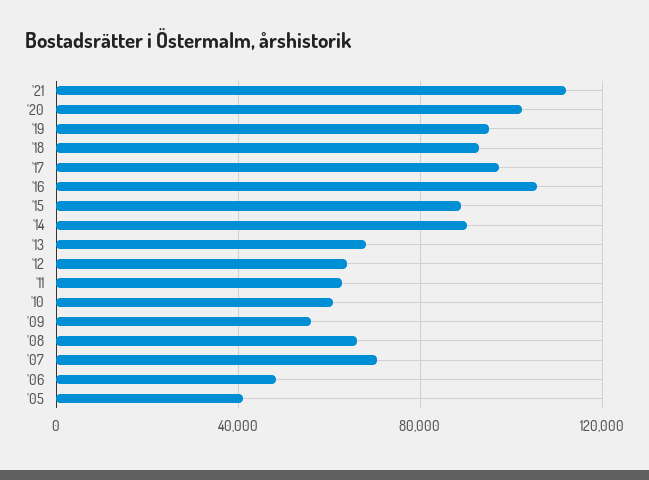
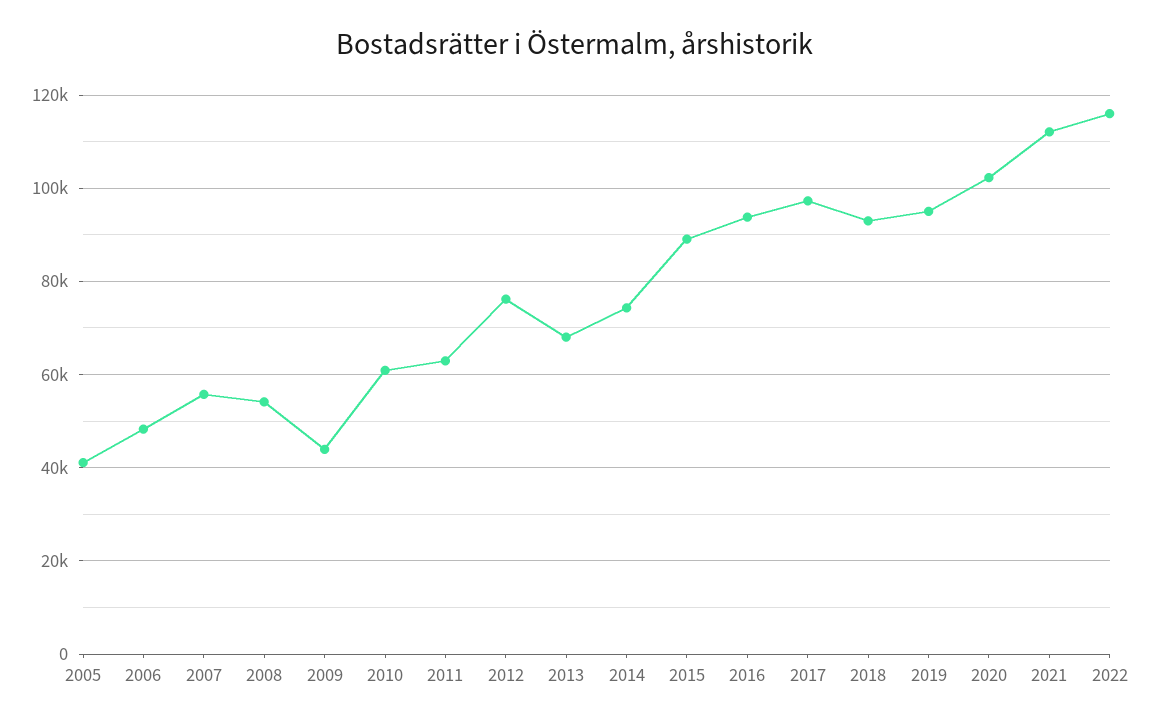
'16: 105000 -> 94000
'14: 90000 -> 74000
'12: 65000 -> 76000
'09: 55000 -> 44000
'08: 65000 -> 54000
'07: 70000 -> 56000
2022: none -> 116000

